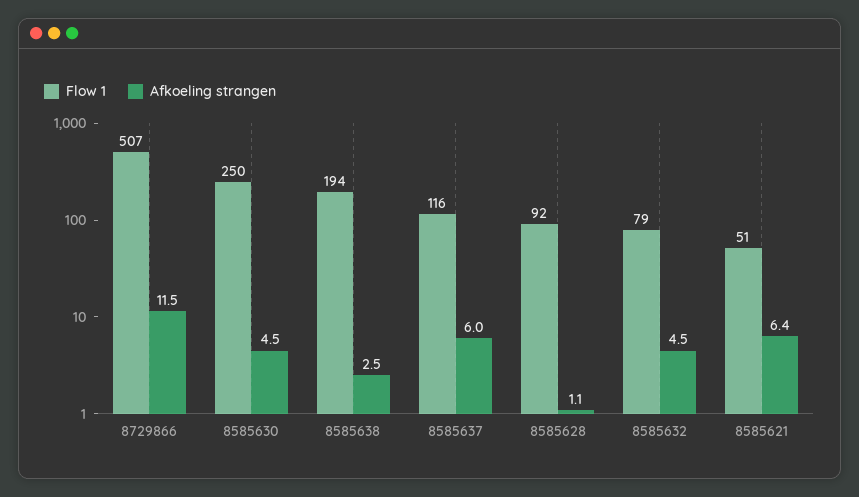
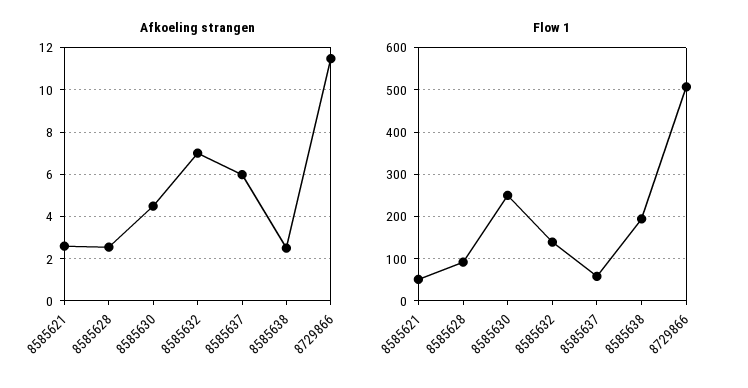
Flow 1, 8585637: 116 -> 60
Afkoeling strangen, 8585628: 1.1 -> 2.5
Flow 1, 8585632: 79 -> 140
Afkoeling strangen, 8585632: 4.5 -> 7
Afkoeling strangen, 8585621: 6.4 -> 2.5

